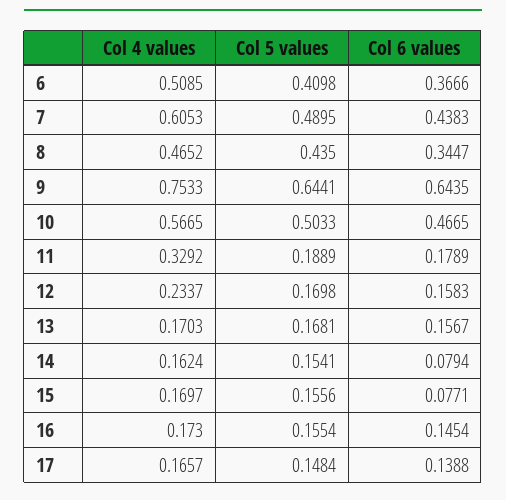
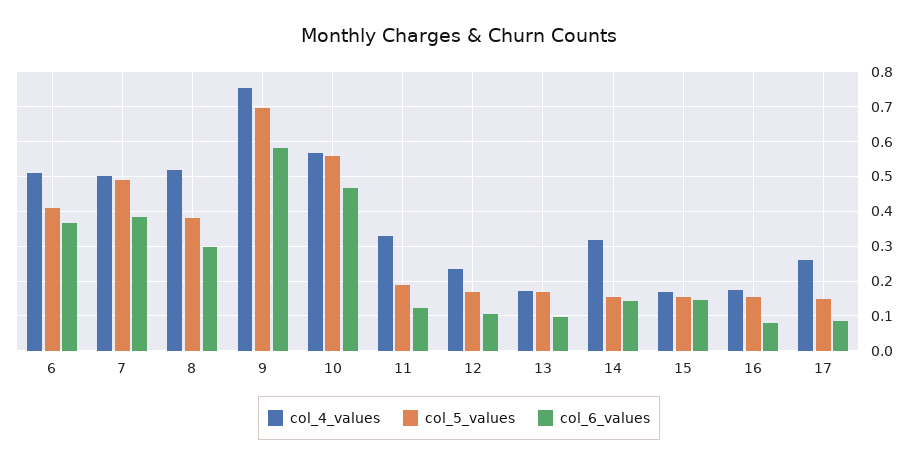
Col 4 values, 7: 0.6053 -> 0.5
Col 6 values, 7: 0.4383 -> 0.38
Col 4 values, 8: 0.4652 -> 0.52
Col 5 values, 8: 0.435 -> 0.38
Col 6 values, 8: 0.3447 -> 0.3
Col 5 values, 9: 0.6441 -> 0.7
Col 6 values, 9: 0.6435 -> 0.58
Col 5 values, 10: 0.5033 -> 0.56
Col 6 values, 11: 0.1789 -> 0.12
Col 6 values, 12: 0.1583 -> 0.1
Col 6 values, 13: 0.1567 -> 0.1
Col 4 values, 14: 0.1624 -> 0.32
Col 6 values, 14: 0.0794 -> 0.14
Col 6 values, 15: 0.0771 -> 0.14
Col 6 values, 16: 0.1454 -> 0.08
Col 4 values, 17: 0.1657 -> 0.26
Col 6 values, 17: 0.1388 -> 0.08

